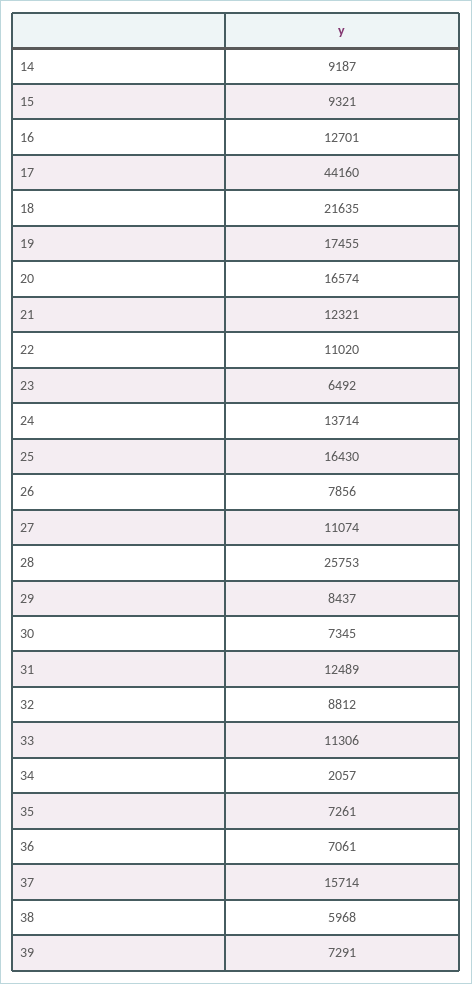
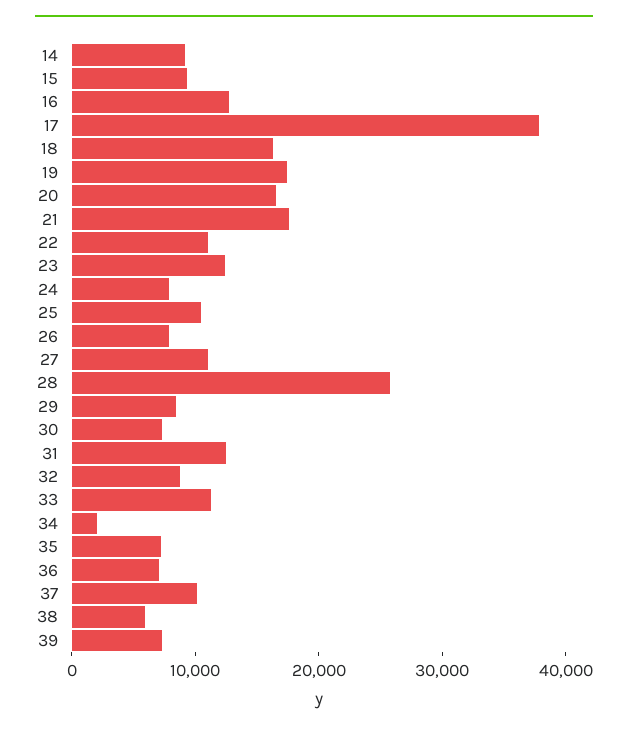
17: 44160 -> 38000
18: 21635 -> 16000
21: 12321 -> 18000
23: 6492 -> 12000
24: 13714 -> 8000
25: 16430 -> 10000
37: 15714 -> 10000

